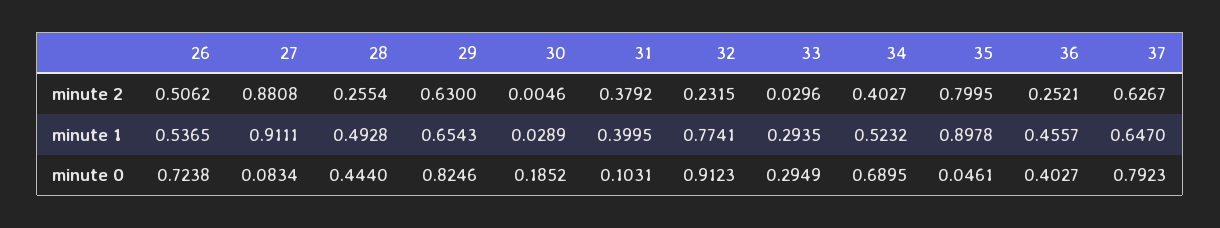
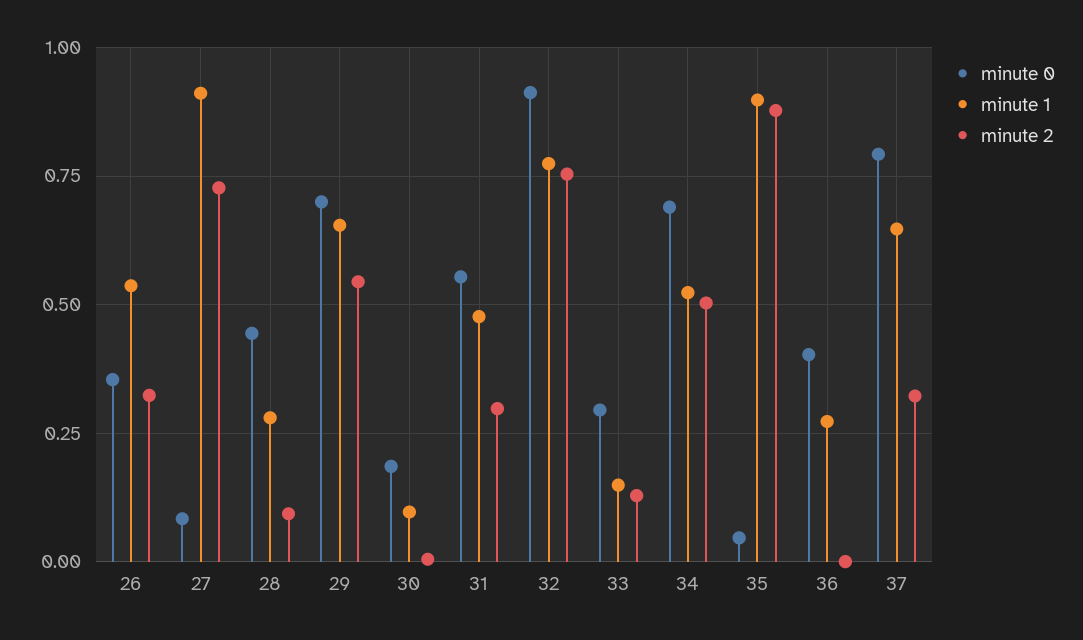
minute 2, 26: 0.5062 -> 0.325
minute 2, 27: 0.8808 -> 0.725
minute 2, 28: 0.2554 -> 0.1
minute 2, 29: 0.63 -> 0.55
minute 2, 31: 0.3792 -> 0.3
minute 2, 32: 0.2315 -> 0.75
minute 2, 33: 0.0296 -> 0.125
minute 2, 34: 0.4027 -> 0.5
minute 2, 35: 0.7995 -> 0.875
minute 2, 36: 0.2521 -> 0
minute 2, 37: 0.6267 -> 0.325
minute 1, 28: 0.4928 -> 0.275
minute 1, 30: 0.0289 -> 0.1
minute 1, 31: 0.3995 -> 0.475
minute 1, 33: 0.2935 -> 0.15
minute 1, 36: 0.4557 -> 0.275
minute 0, 26: 0.7238 -> 0.35
minute 0, 29: 0.8246 -> 0.7
minute 0, 31: 0.1031 -> 0.55

